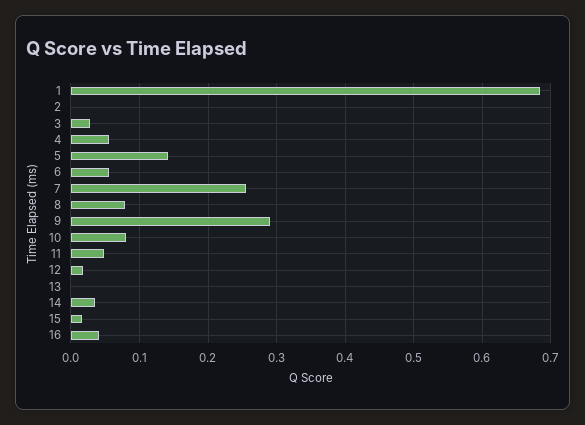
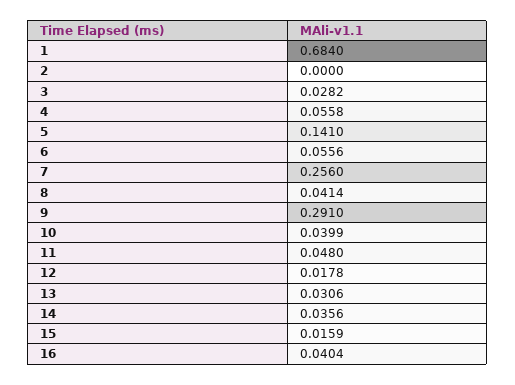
8: 0.08 -> 0.0414
10: 0.08 -> 0.0399
13: 0 -> 0.0306

